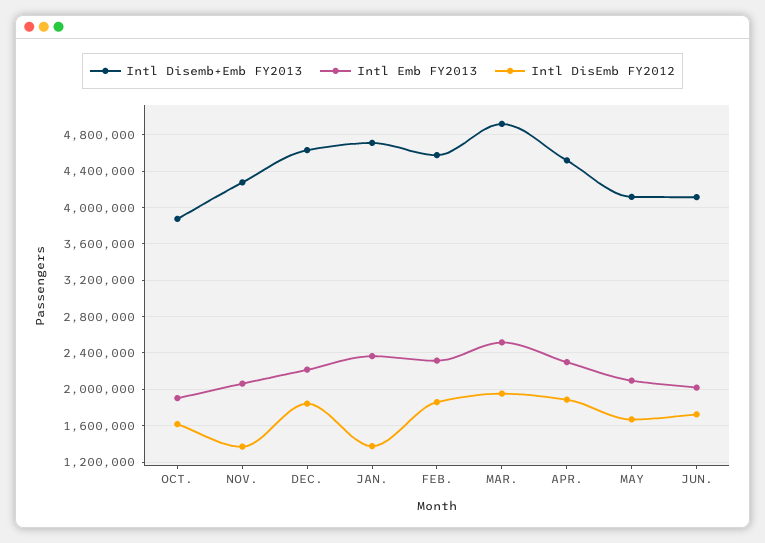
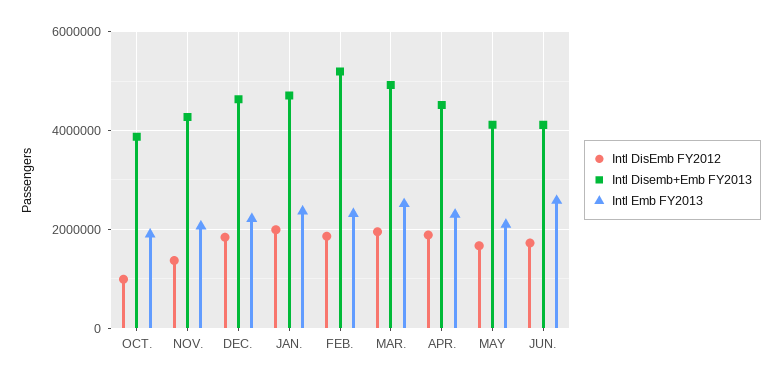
Intl DisEmb FY2012, OCT.: 1600000 -> 1000000
Intl DisEmb FY2012, JAN.: 1400000 -> 2000000
Intl Disemb+Emb FY2013, FEB.: 4600000 -> 5200000
Intl Emb FY2013, JUN.: 2000000 -> 2600000

